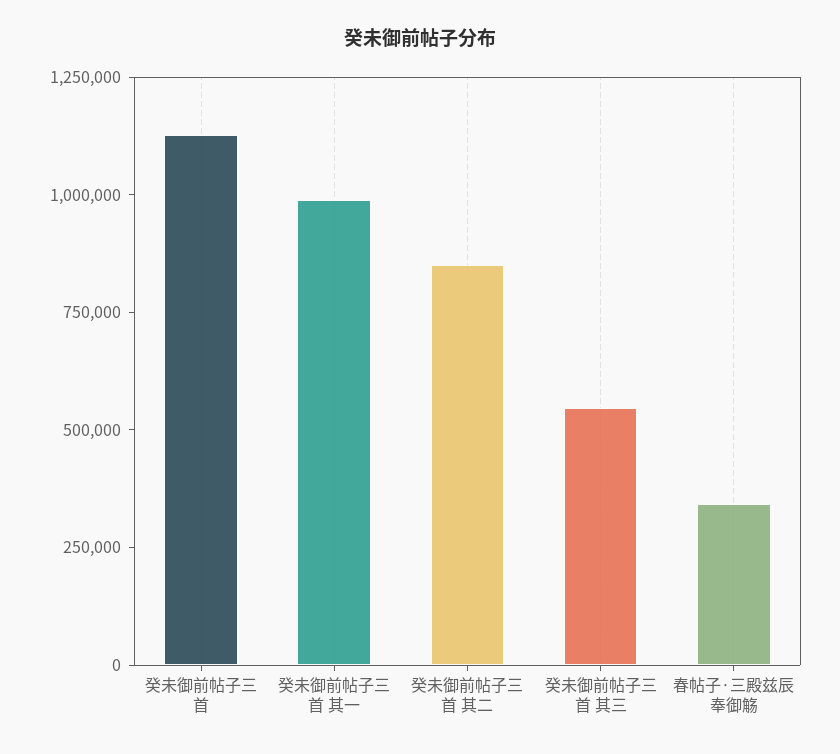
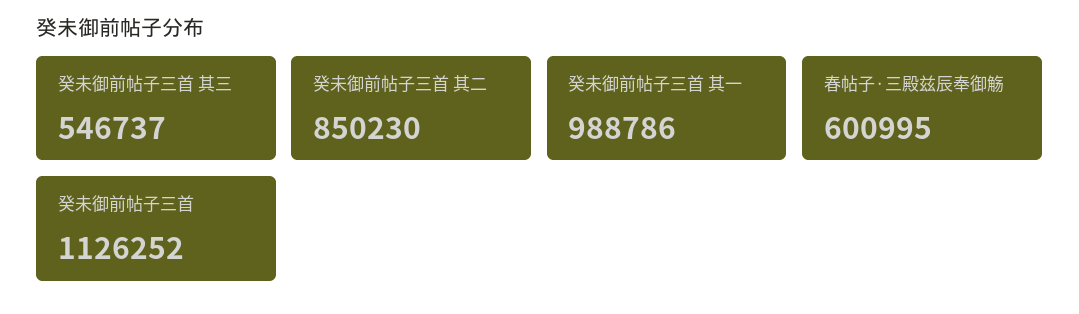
春帖子·三殿兹辰奉御觞: 350000 -> 600995

